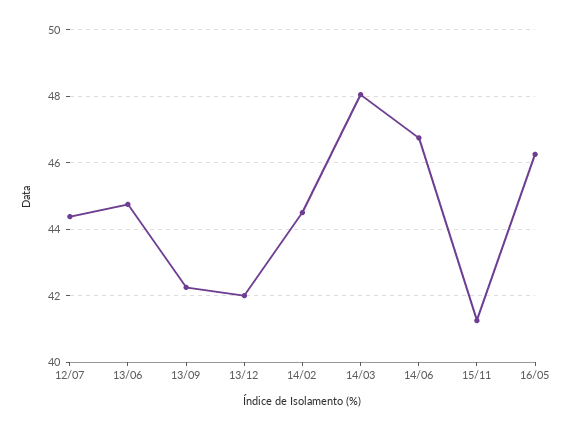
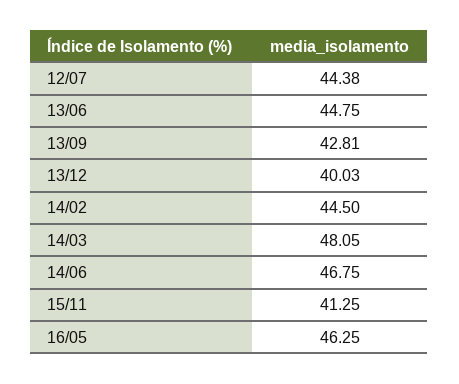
13/09: 42.2 -> 42.81
13/12: 42 -> 40.03

